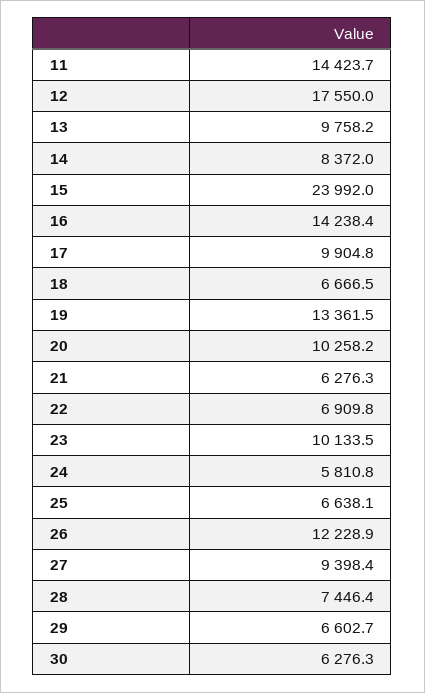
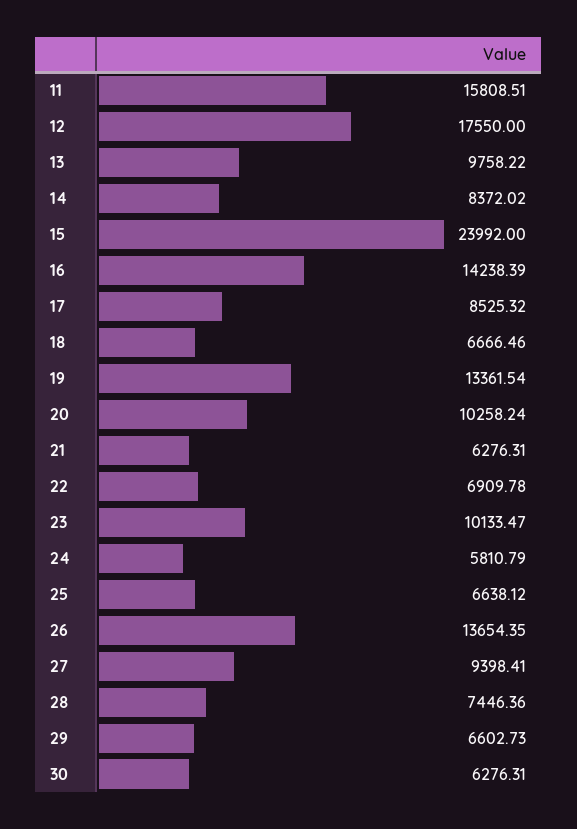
11: 14423.7 -> 15808.51
17: 9904.8 -> 8525.32
26: 12228.9 -> 13654.35

